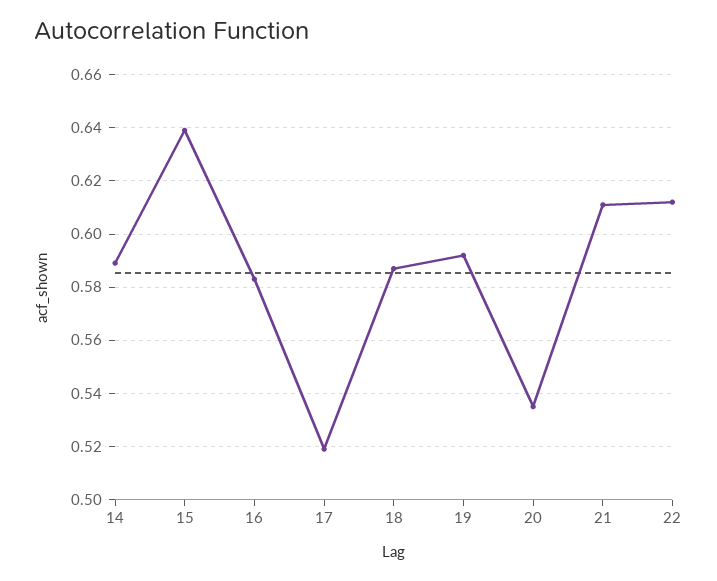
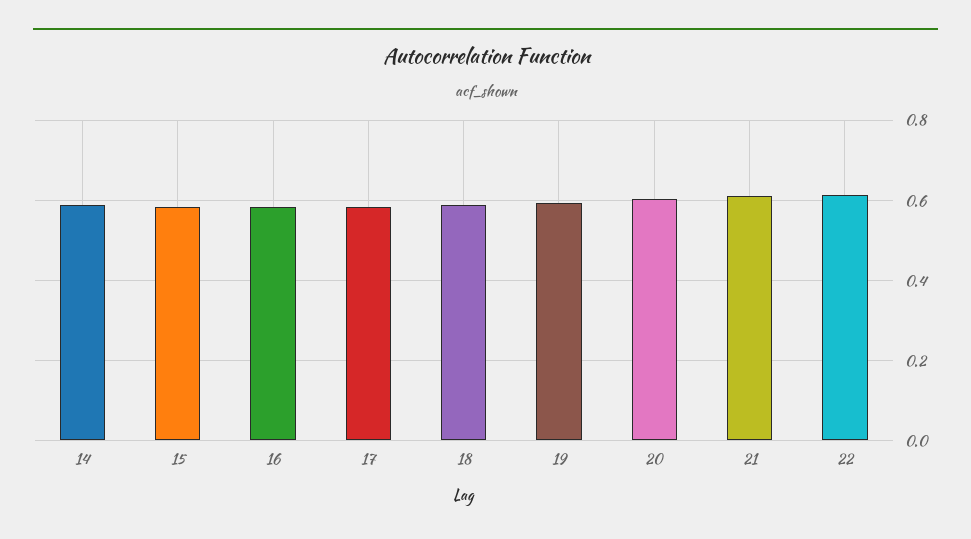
15: 0.64 -> 0.58
17: 0.52 -> 0.58
20: 0.535 -> 0.6

